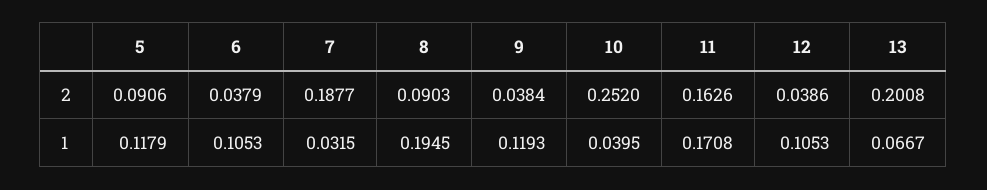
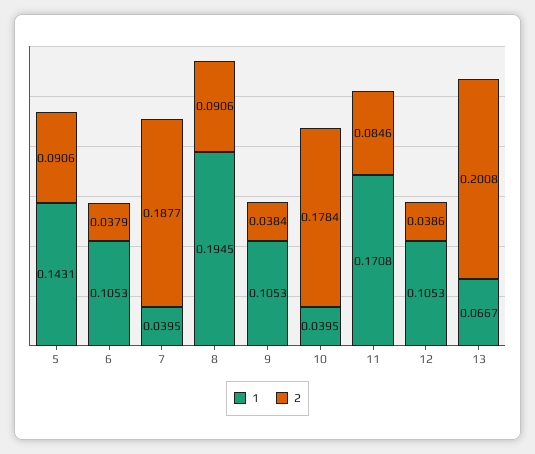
2, 8: 0.0903 -> 0.0906
2, 10: 0.252 -> 0.1784
2, 11: 0.1626 -> 0.0846
1, 5: 0.1179 -> 0.1431
1, 7: 0.0315 -> 0.0395
1, 9: 0.1193 -> 0.1053

